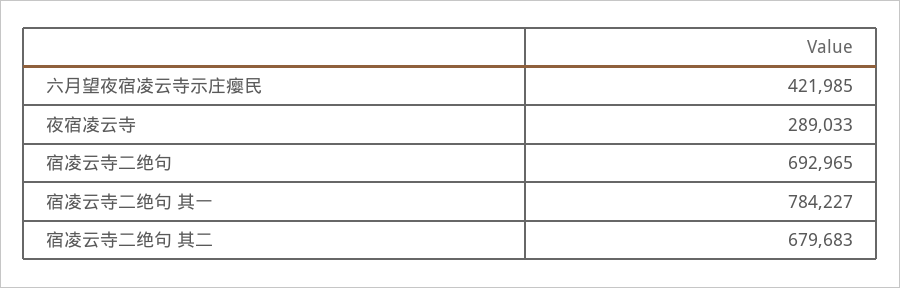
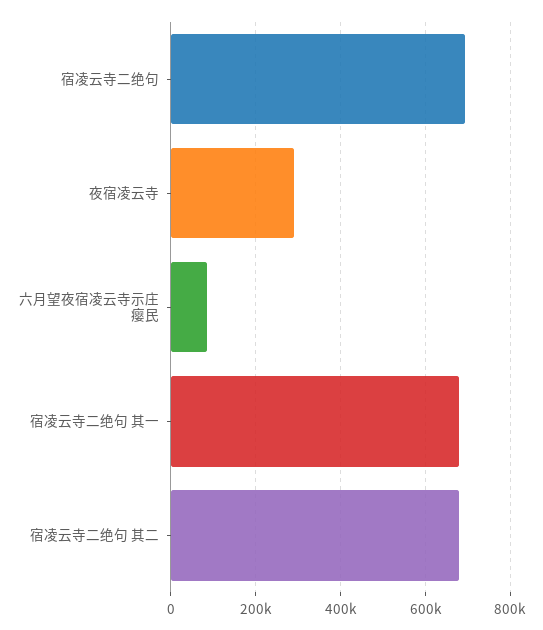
六月望夜宿凌云寺示庄瘿民: 421985 -> 80000
宿凌云寺二绝句 其一: 784227 -> 680000

